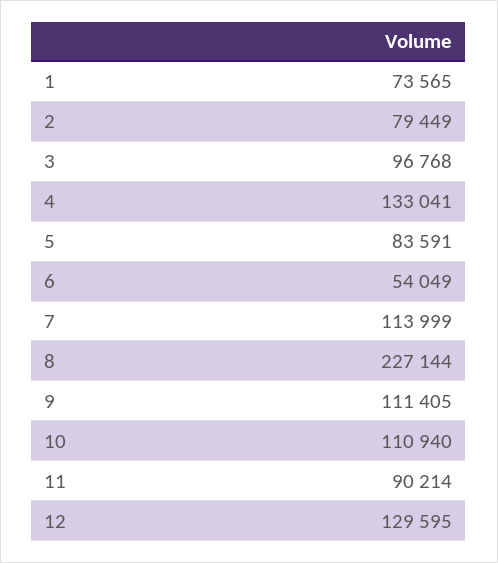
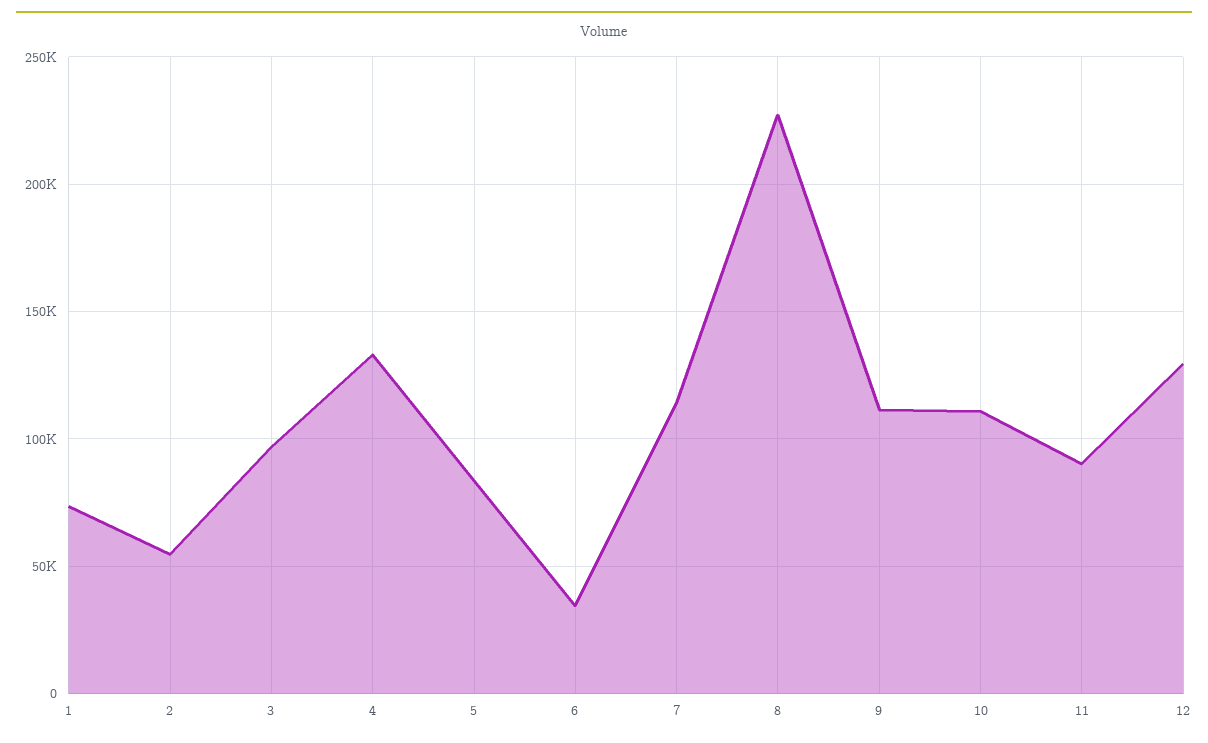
2: 79449 -> 55000
6: 54049 -> 35000

